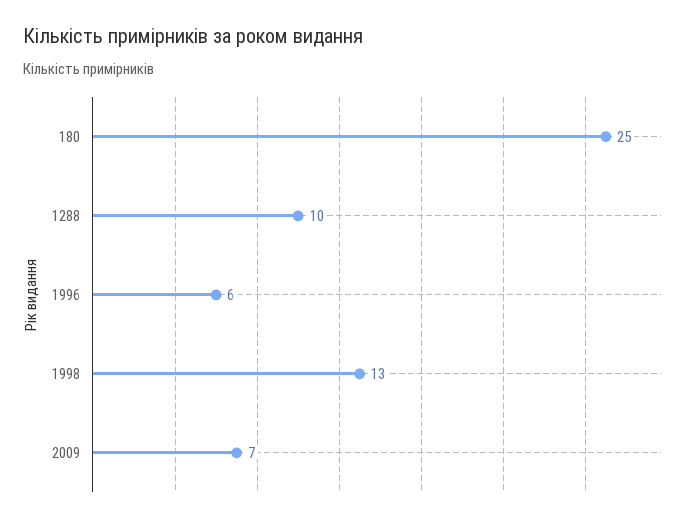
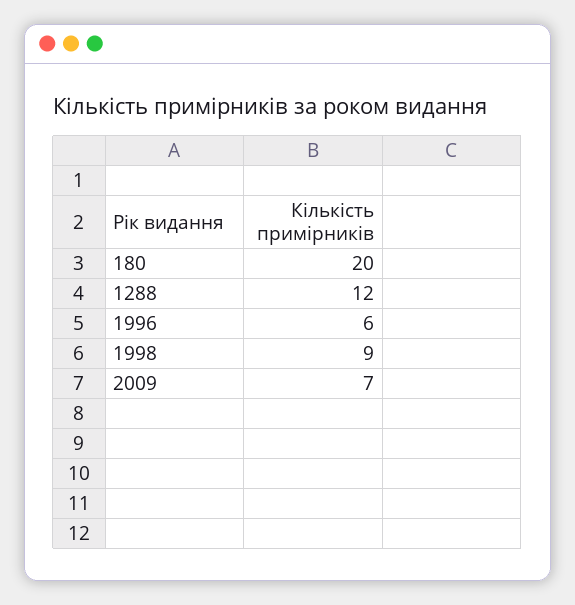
180: 25 -> 20
1288: 10 -> 12
1998: 13 -> 9

